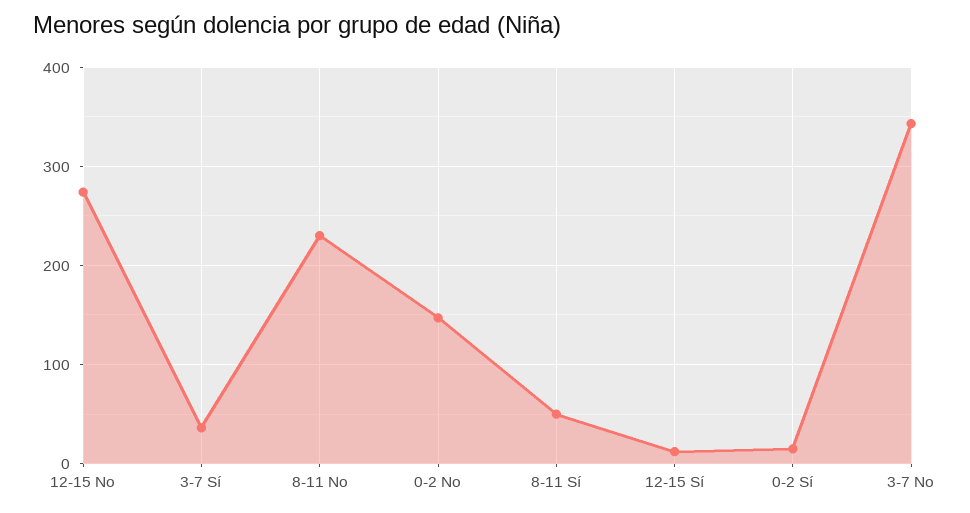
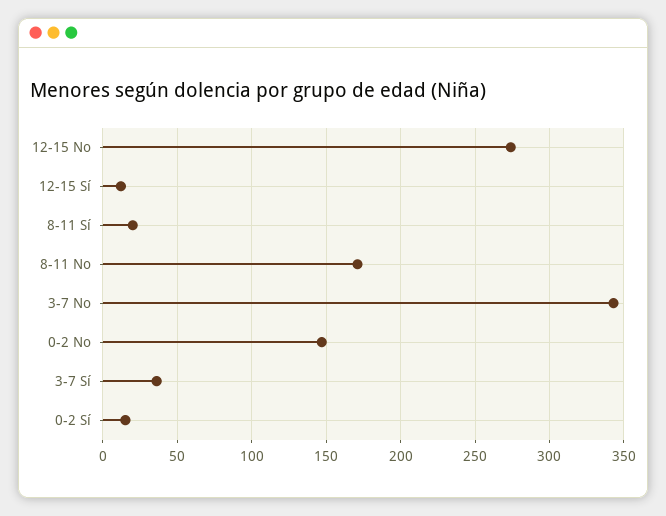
8-11 No: 230 -> 170
8-11 Sí: 50 -> 20

